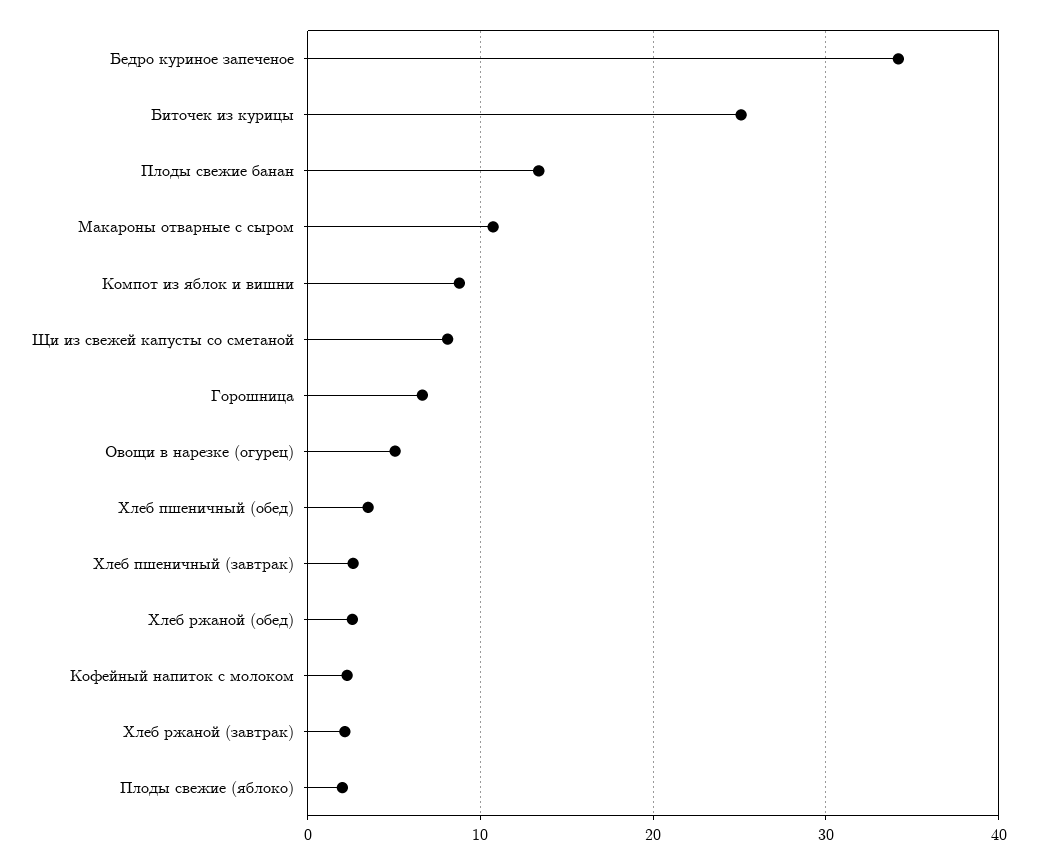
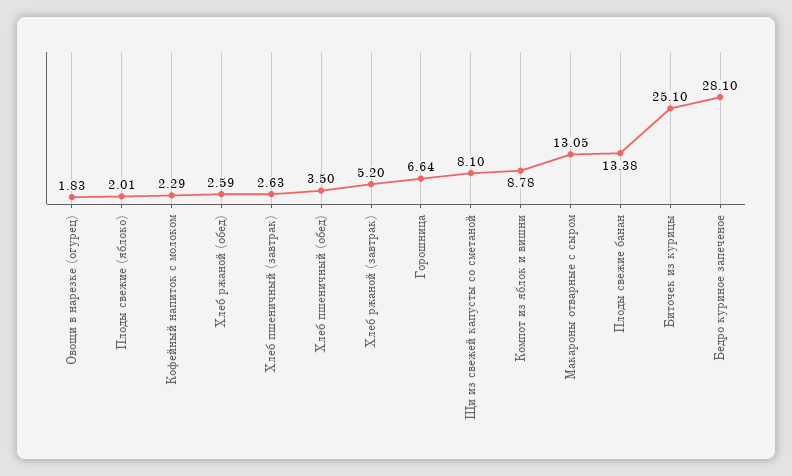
Бедро куриное запеченое: 34 -> 28.1
Макароны отварные с сыром: 11 -> 13.05
Овощи в нарезке (огурец): 5 -> 1.83
Хлеб ржаной (завтрак): 2 -> 5.2

